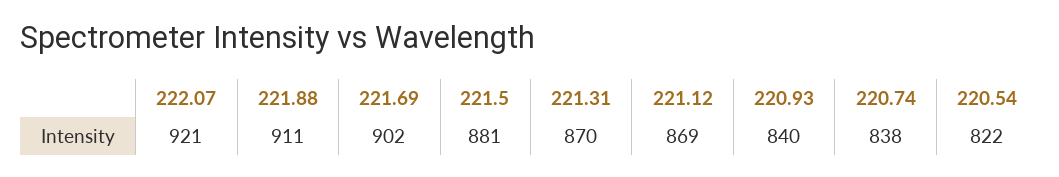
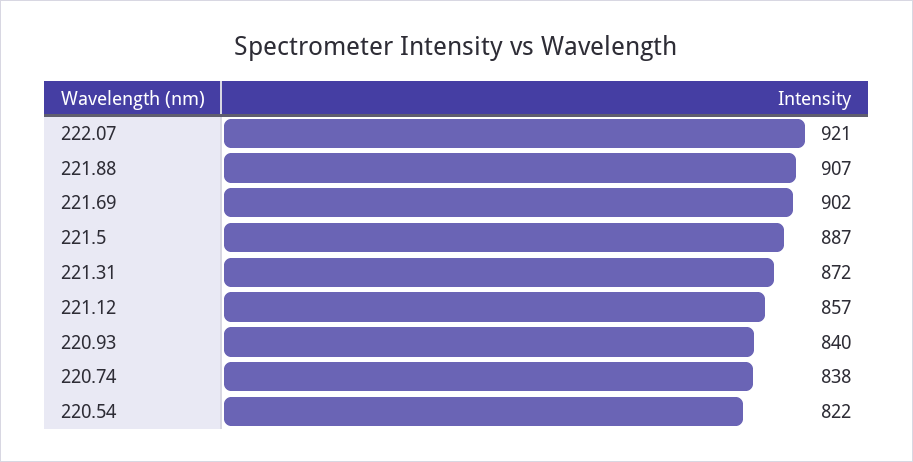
221.88: 911 -> 907
221.5: 881 -> 887
221.31: 870 -> 872
221.12: 869 -> 857

